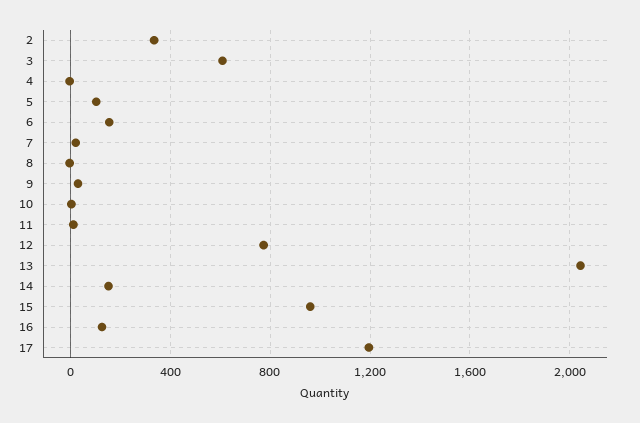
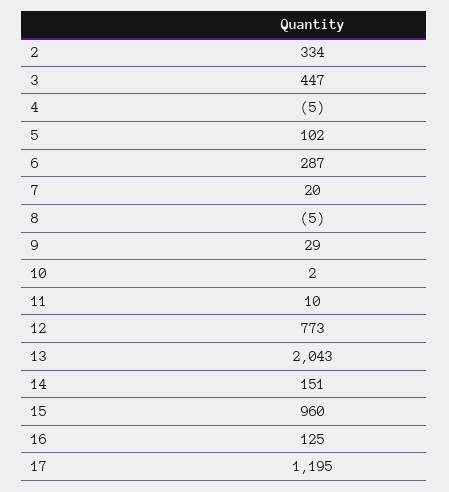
3: 600 -> 447
6: 150 -> 287

